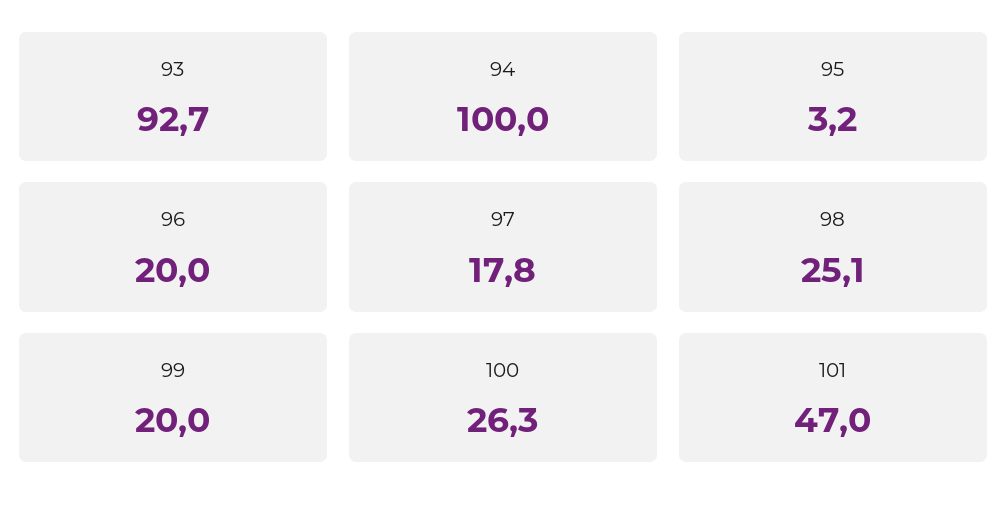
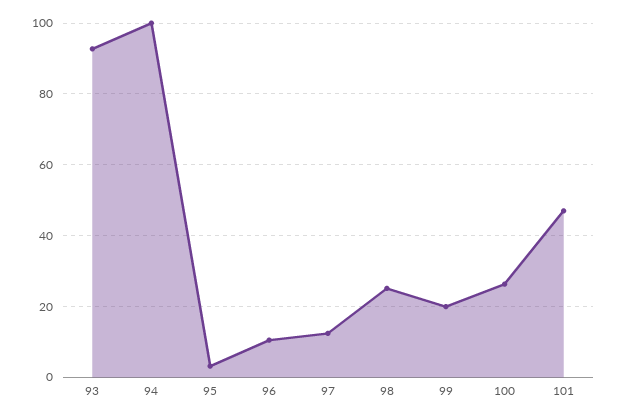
96: 20 -> 10
97: 17.8 -> 12

